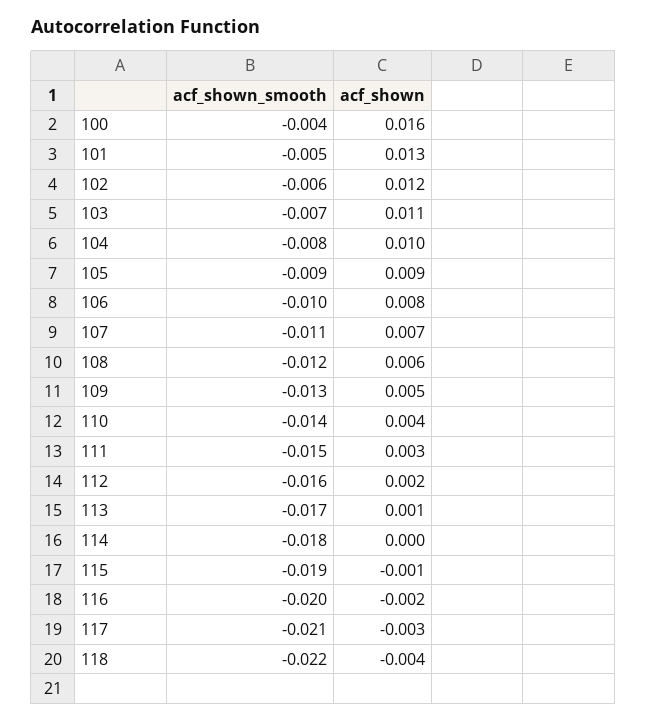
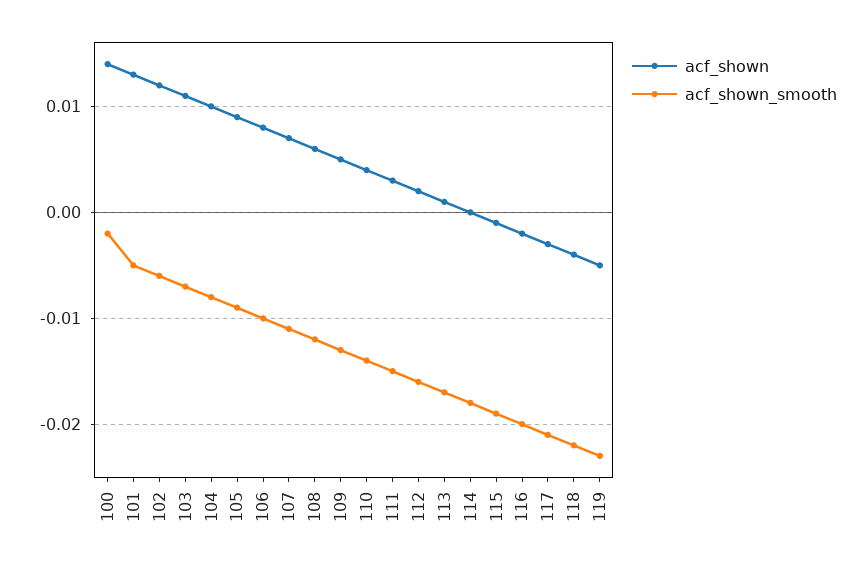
acf_shown_smooth, 100: -0.004 -> -0.002
acf_shown, 100: 0.016 -> 0.014
acf_shown, 119: none -> -0.005
acf_shown_smooth, 119: none -> -0.023

